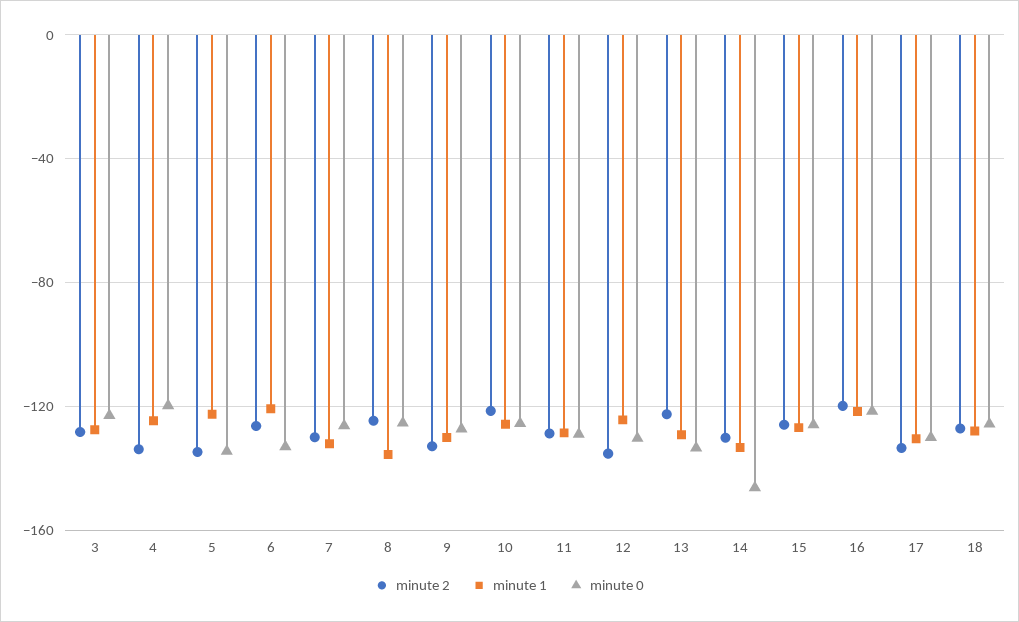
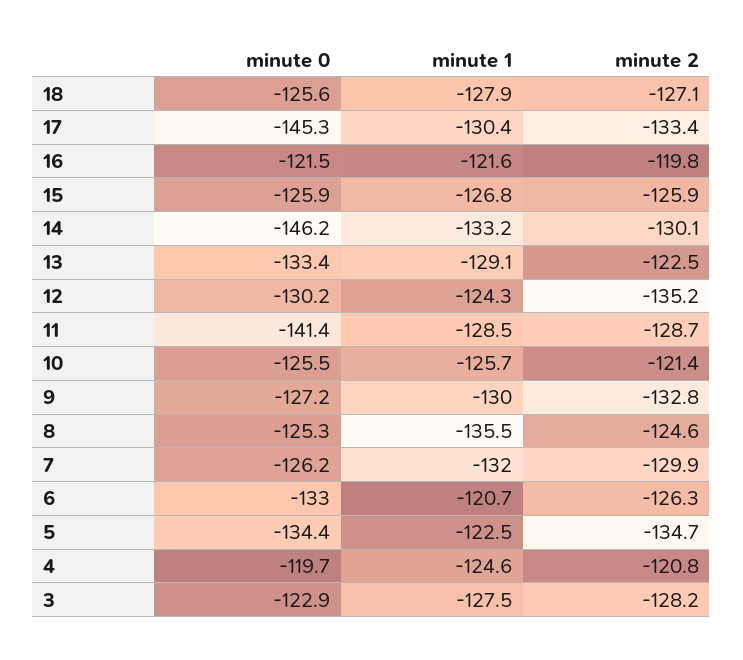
minute 2, 4: -135 -> -120.8
minute 0, 11: -130 -> -141.4
minute 0, 17: -130 -> -145.3

